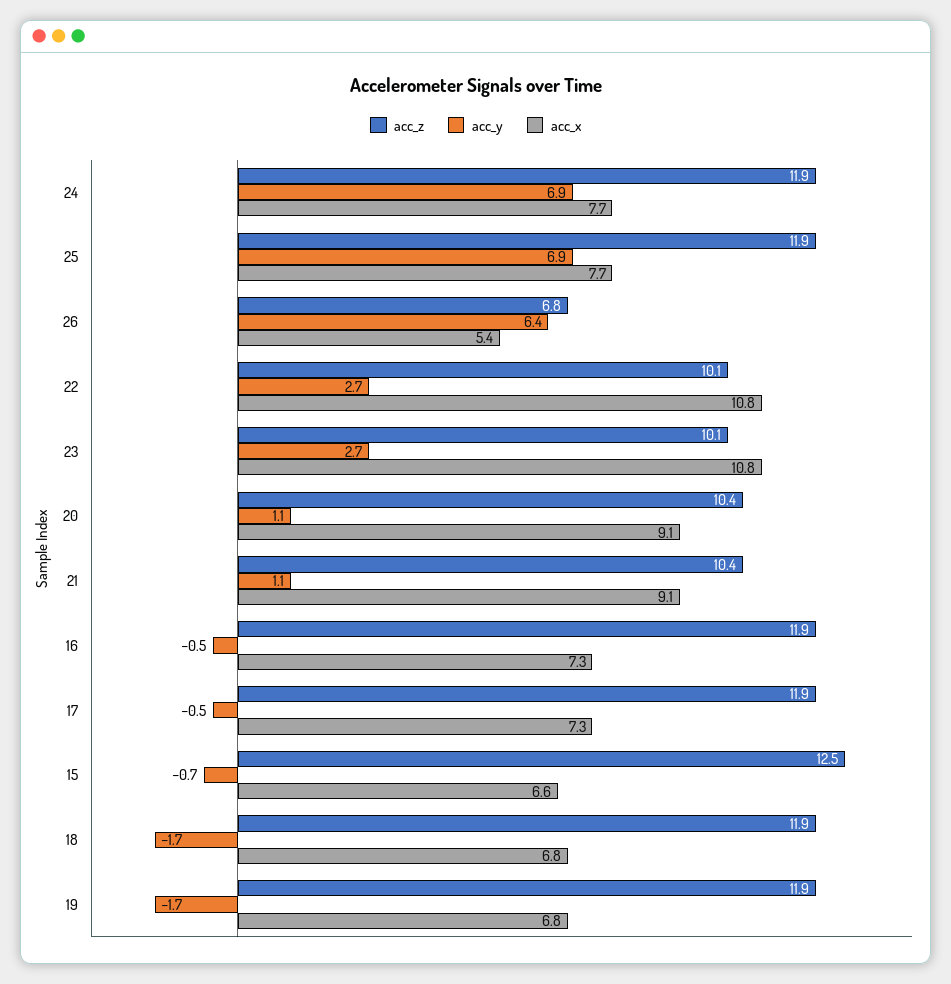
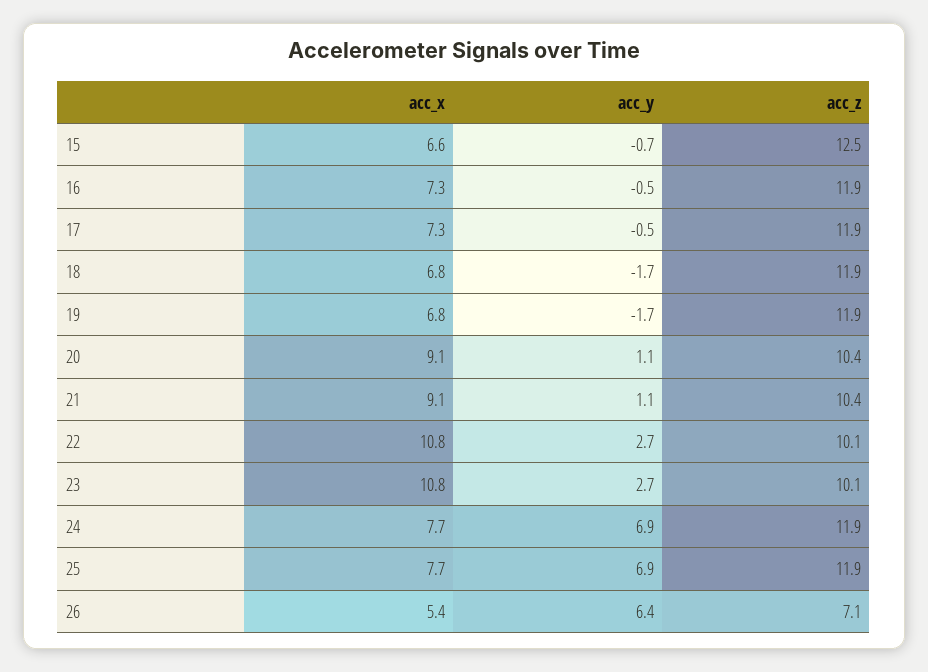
acc_z, 26: 6.8 -> 7.1

